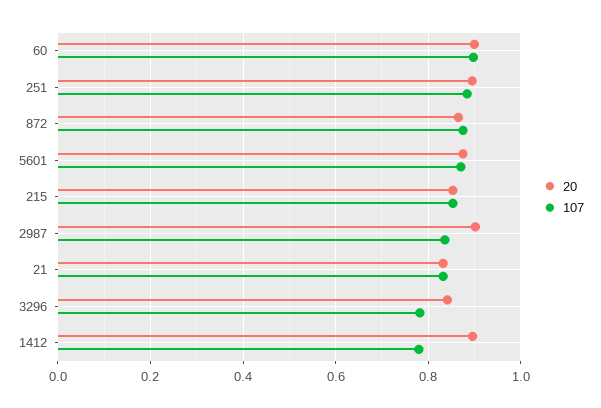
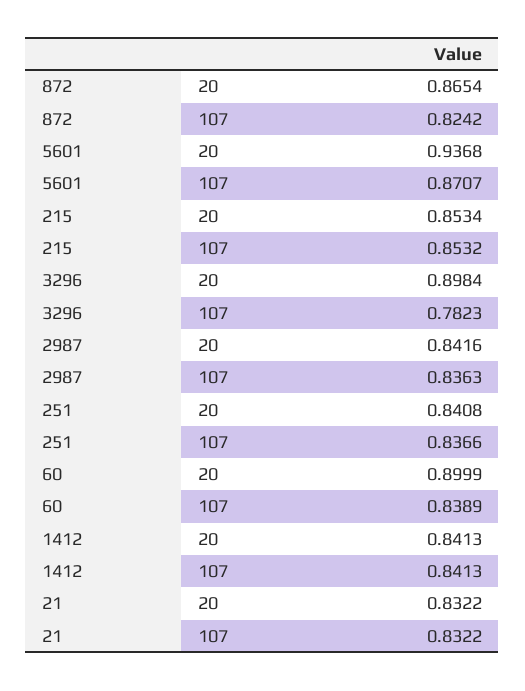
107, 60: 0.9 -> 0.8389
20, 251: 0.9 -> 0.8408
107, 251: 0.88 -> 0.8366
107, 872: 0.88 -> 0.8242
20, 5601: 0.88 -> 0.9368
20, 2987: 0.9 -> 0.8416
20, 3296: 0.84 -> 0.8984
20, 1412: 0.9 -> 0.8413
107, 1412: 0.78 -> 0.8413

